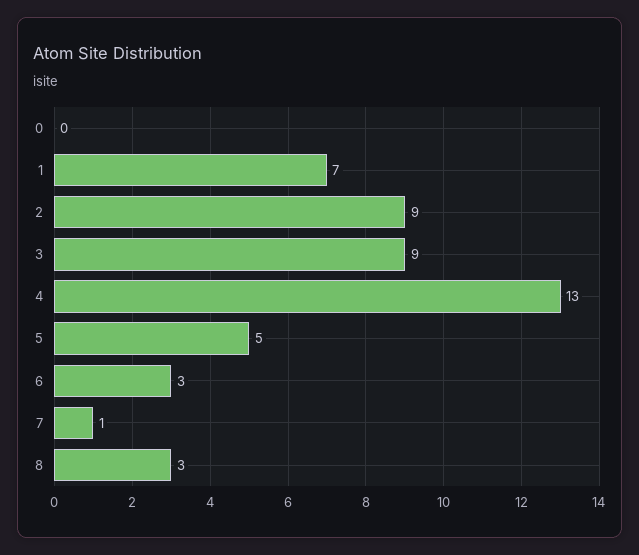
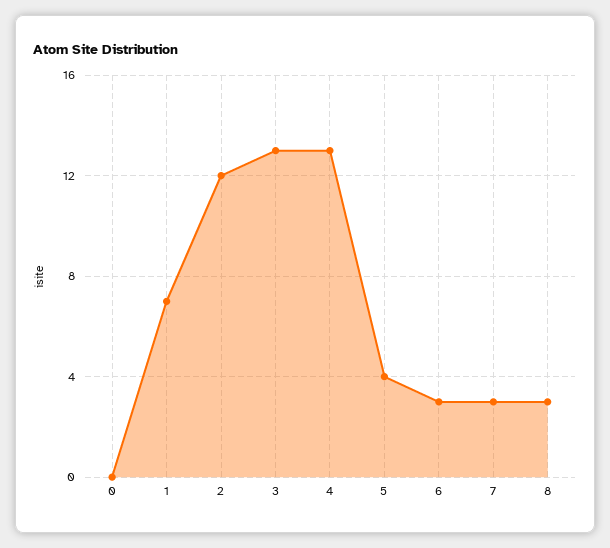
2: 9 -> 12
3: 9 -> 13
5: 5 -> 4
7: 1 -> 3

